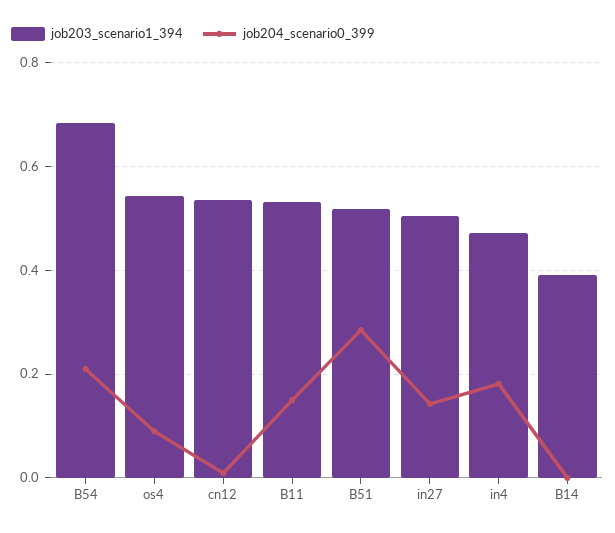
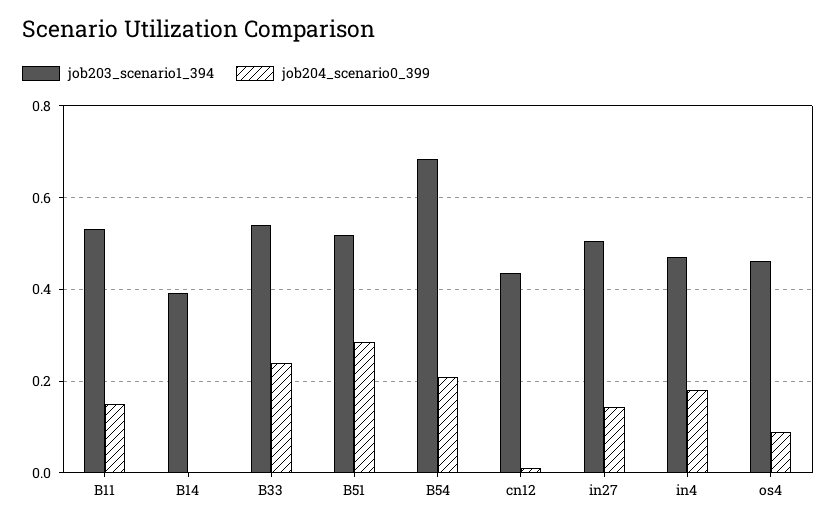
job203_scenario1_394, os4: 0.54 -> 0.46
job203_scenario1_394, cn12: 0.54 -> 0.44
job203_scenario1_394, B33: none -> 0.54
job204_scenario0_399, B33: none -> 0.24

